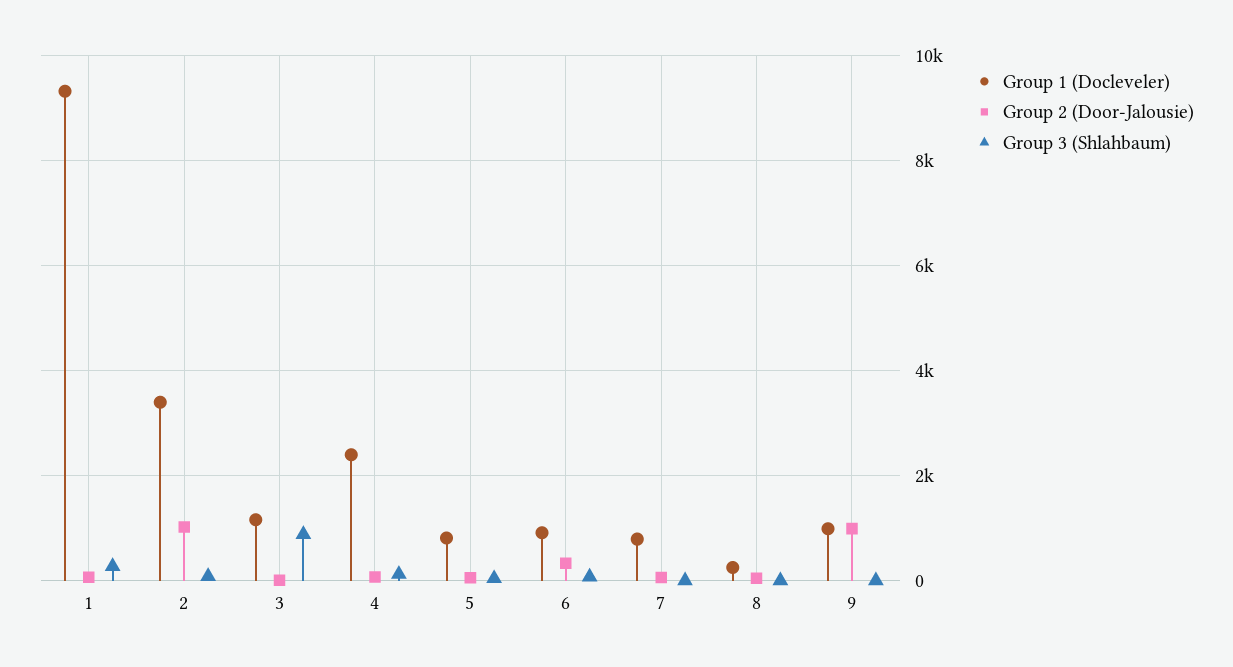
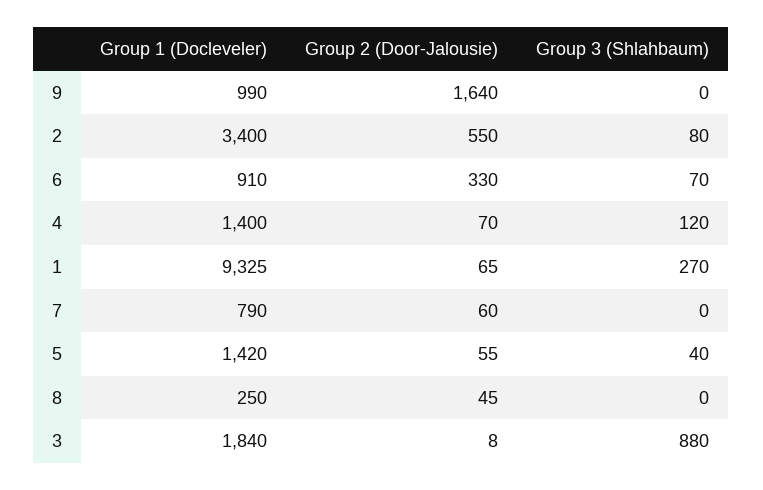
Group 2 (Door-Jalousie), 2: 1000 -> 550
Group 1 (Docleveler), 3: 1200 -> 1840
Group 1 (Docleveler), 4: 2400 -> 1400
Group 1 (Docleveler), 5: 800 -> 1420
Group 2 (Door-Jalousie), 9: 1000 -> 1640

